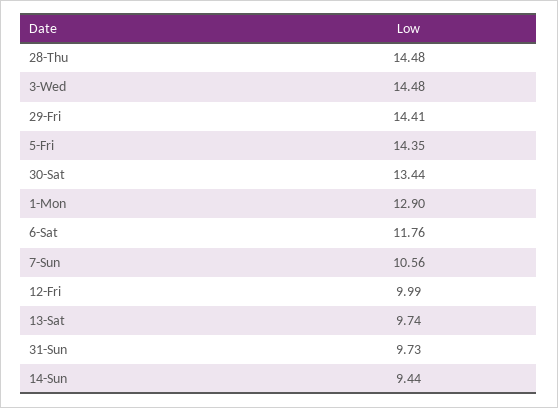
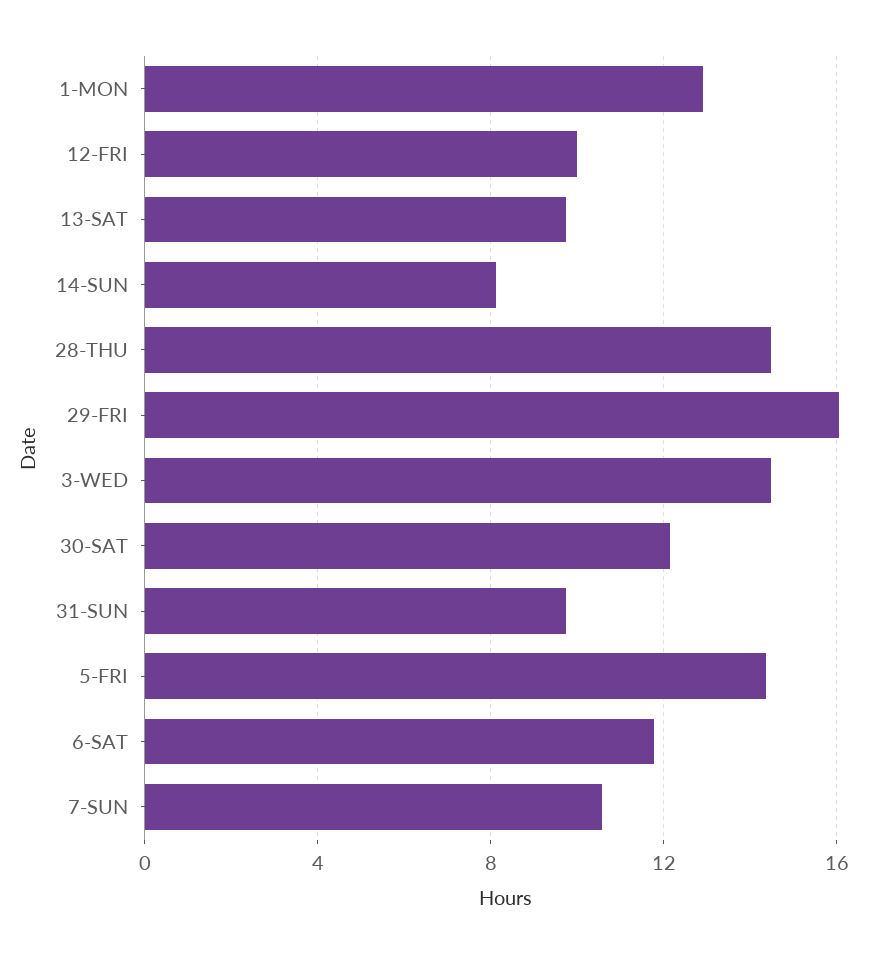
29-Fri: 14.41 -> 16
30-Sat: 13.44 -> 12
14-Sun: 9.44 -> 8

